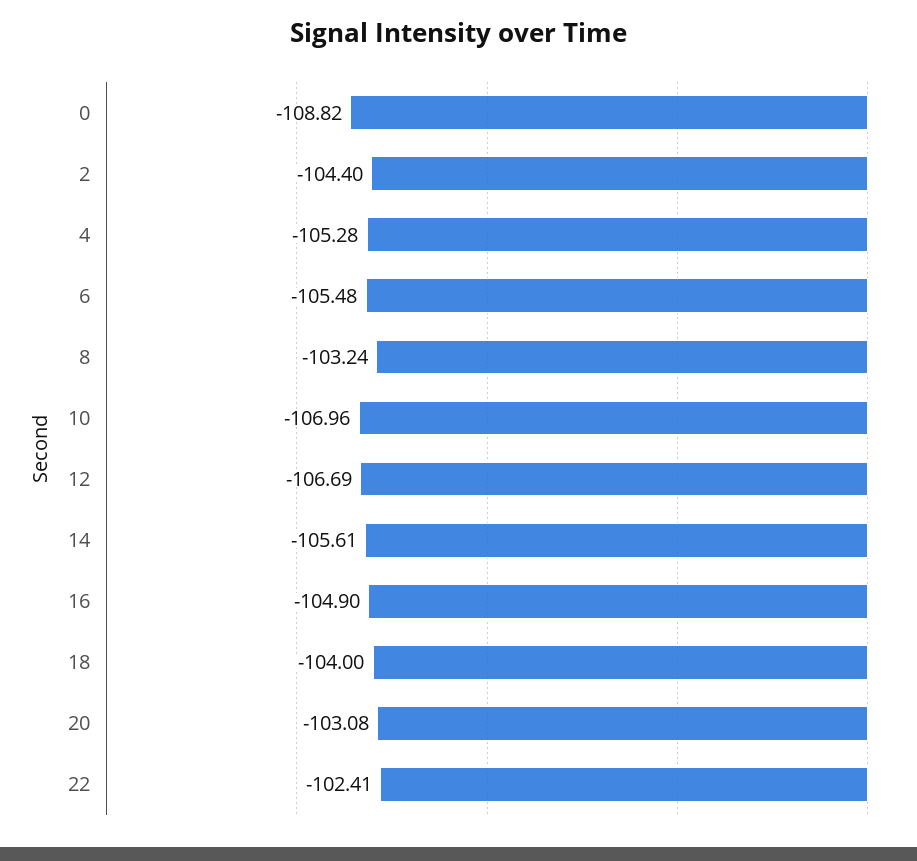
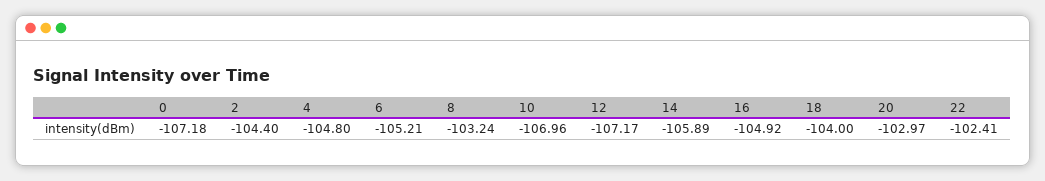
0: -108.82 -> -107.18
4: -105.28 -> -104.8
6: -105.48 -> -105.21
12: -106.69 -> -107.17
14: -105.61 -> -105.89
16: -104.9 -> -104.92
20: -103.08 -> -102.97

